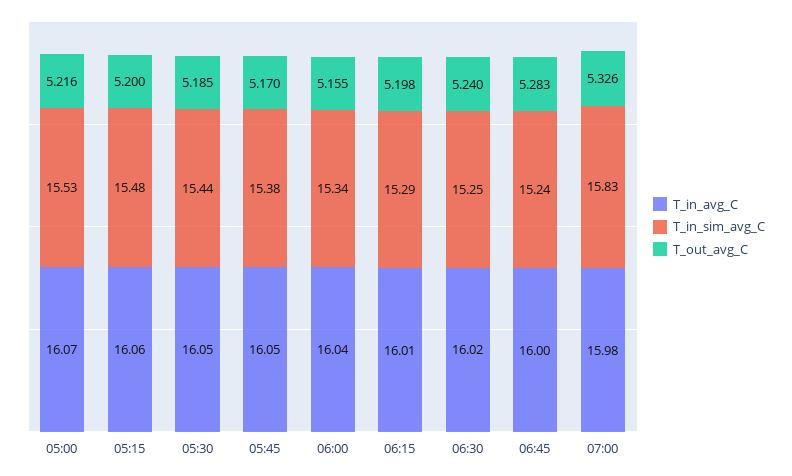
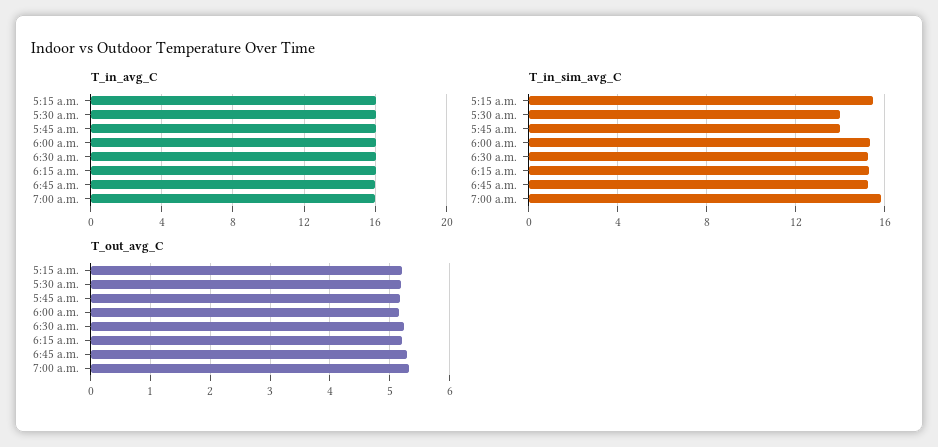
T_in_avg_C, 05:00: 16.07 -> none
T_in_sim_avg_C, 05:00: 15.53 -> none
T_out_avg_C, 05:00: 5.216 -> none
T_in_sim_avg_C, 05:30: 15.44 -> 14
T_in_sim_avg_C, 05:45: 15.38 -> 14

